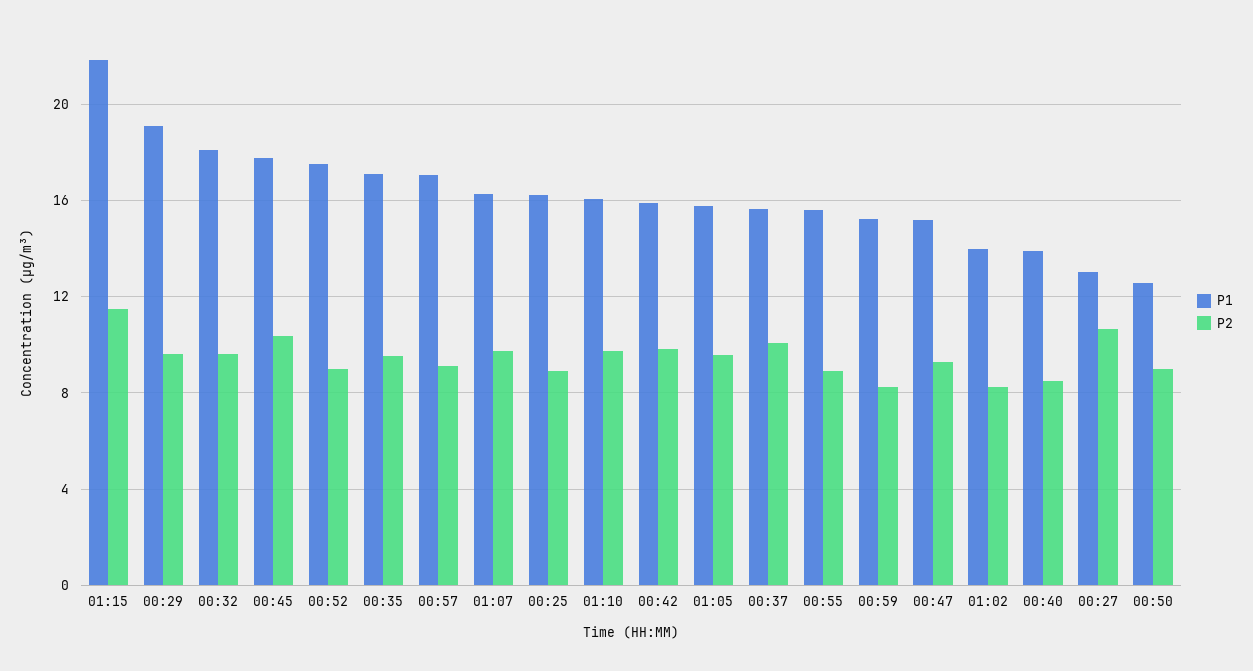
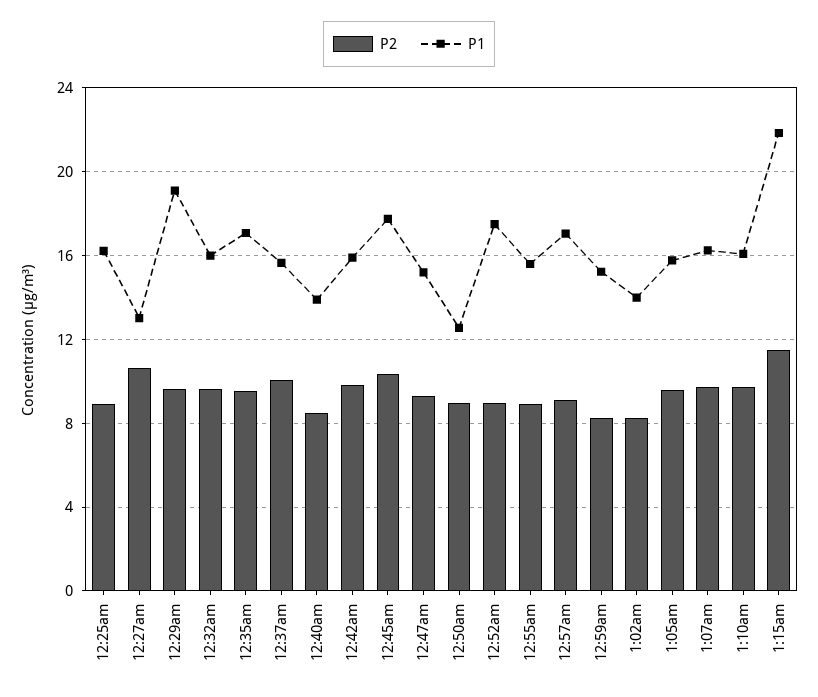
P1, 00:32: 18 -> 16

